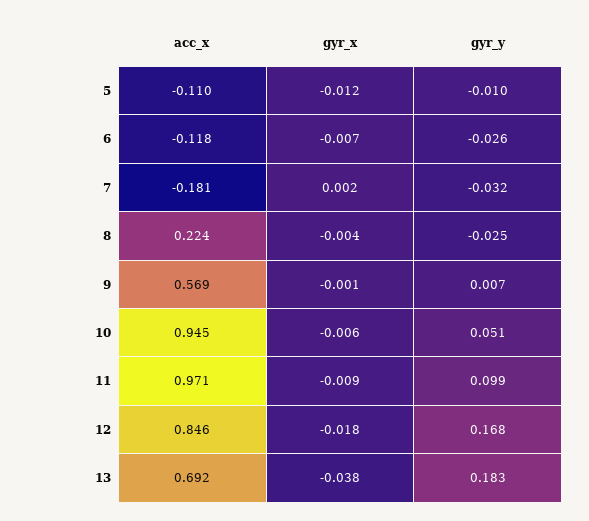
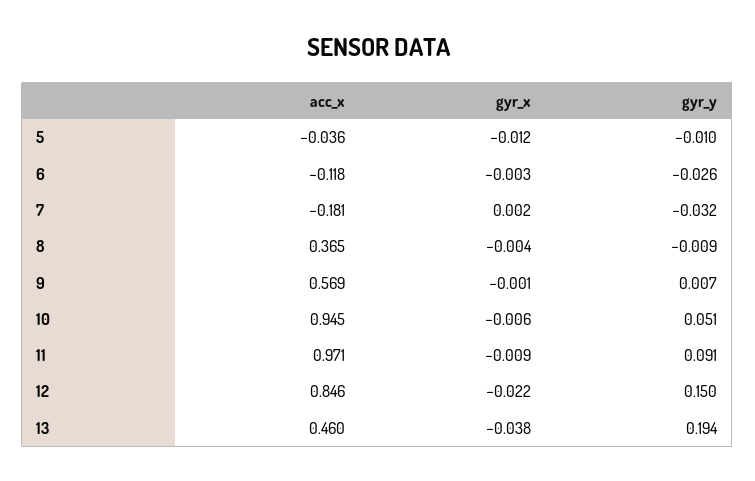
acc_x, 5: -0.11 -> -0.036
gyr_x, 6: -0.007 -> -0.003
acc_x, 8: 0.224 -> 0.365
gyr_y, 8: -0.025 -> -0.009
gyr_y, 11: 0.099 -> 0.091
gyr_x, 12: -0.018 -> -0.022
gyr_y, 12: 0.168 -> 0.15
acc_x, 13: 0.692 -> 0.46
gyr_y, 13: 0.183 -> 0.194

